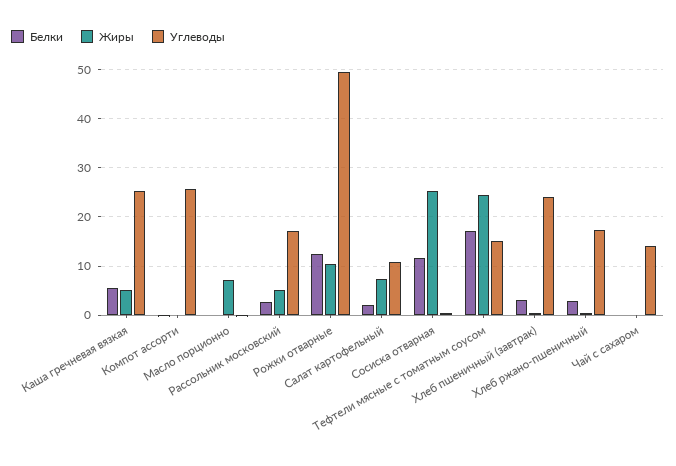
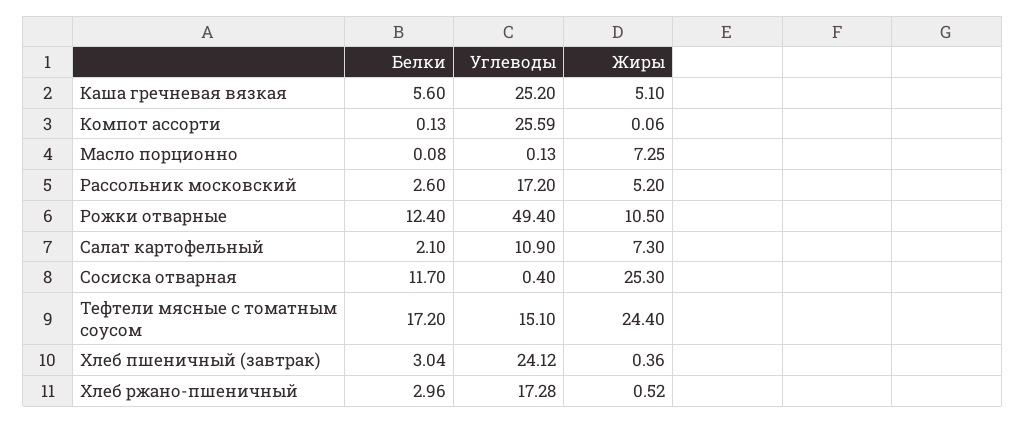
Белки, Чай с сахаром: 0 -> none
Жиры, Чай с сахаром: 0 -> none
Углеводы, Чай с сахаром: 14 -> none

